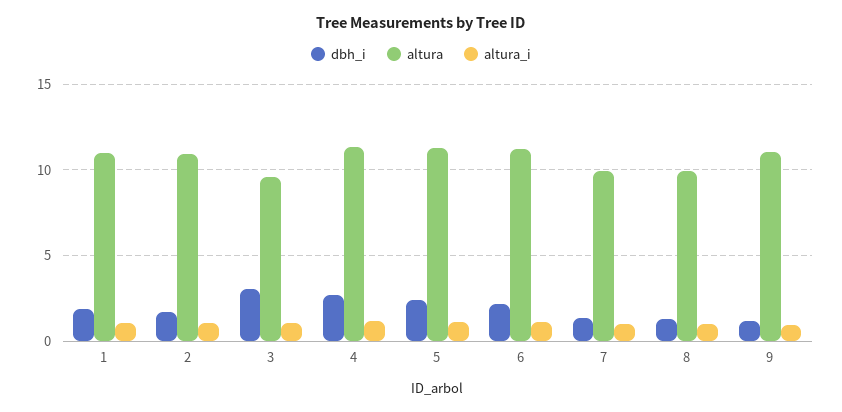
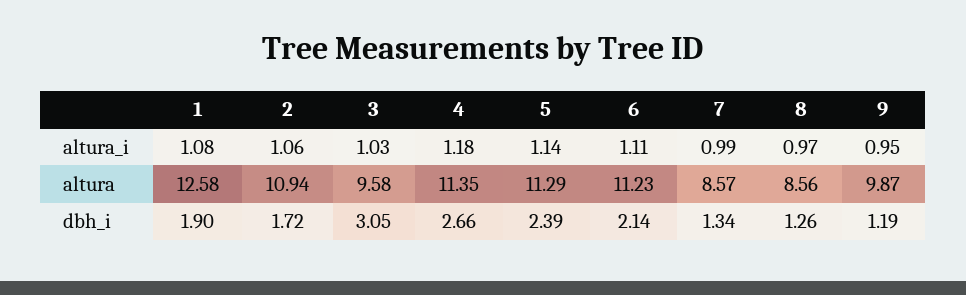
altura, 1: 11 -> 12.58
altura, 7: 10 -> 8.57
altura, 8: 10 -> 8.56
altura, 9: 11 -> 9.87

